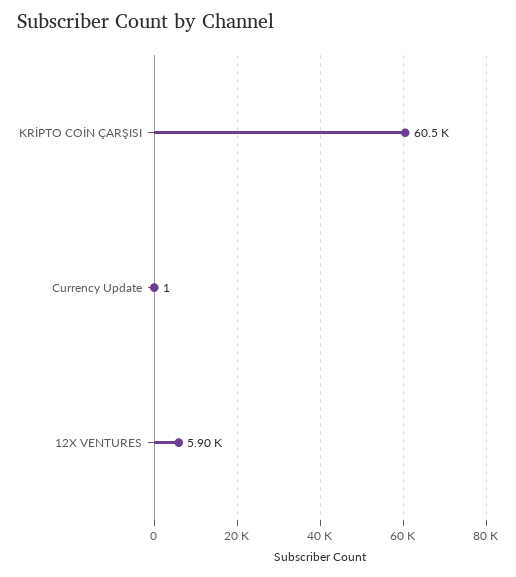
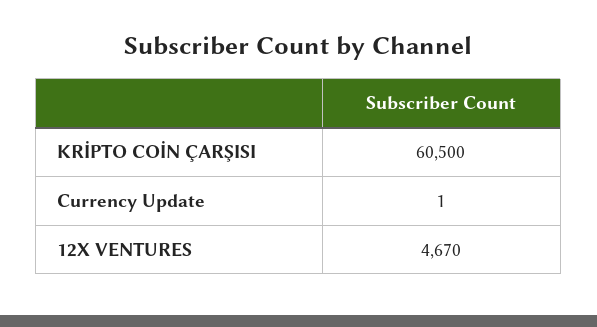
12X VENTURES: 5900 -> 4670

